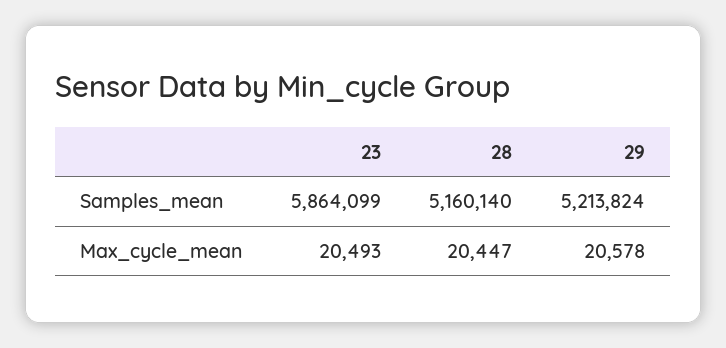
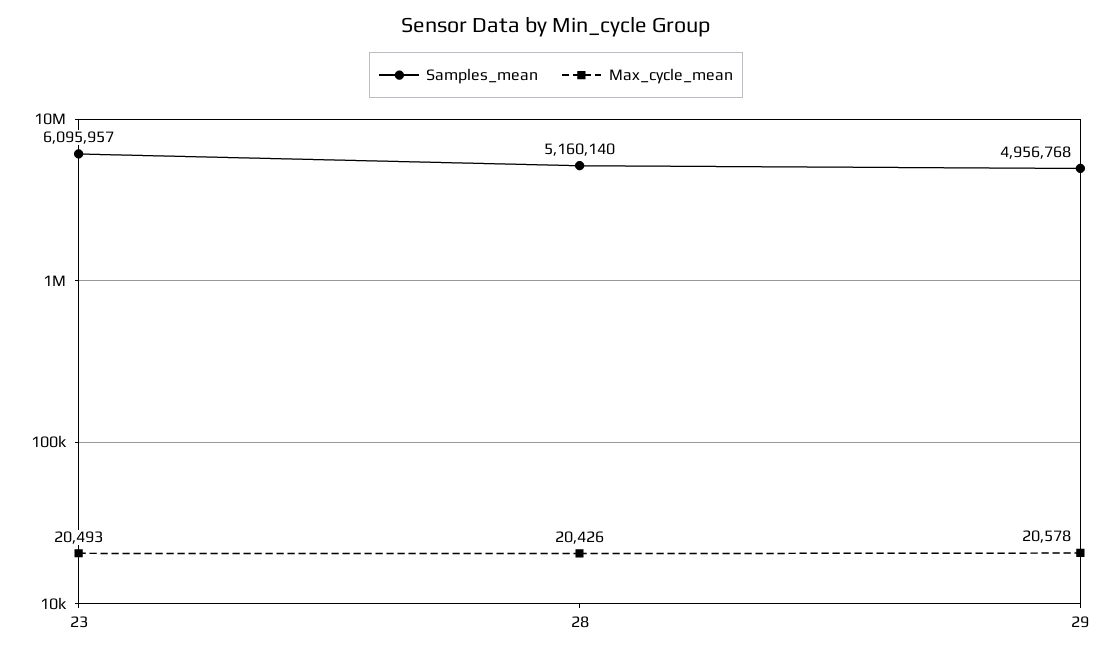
Samples_mean, 23: 5864099 -> 6095957
Samples_mean, 29: 5213824 -> 4956768
Max_cycle_mean, 28: 20447 -> 20426

